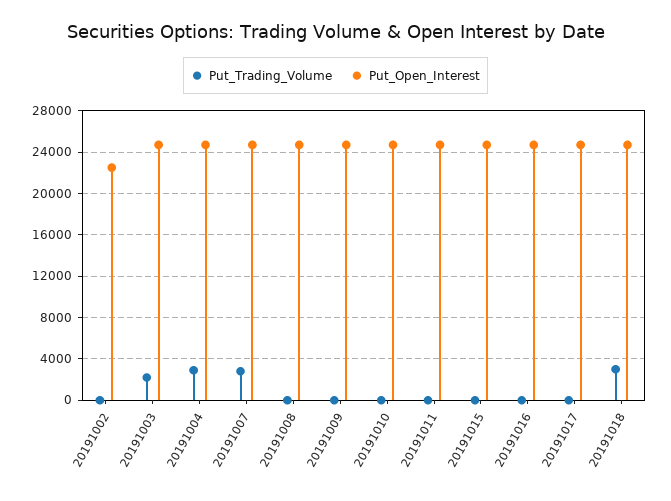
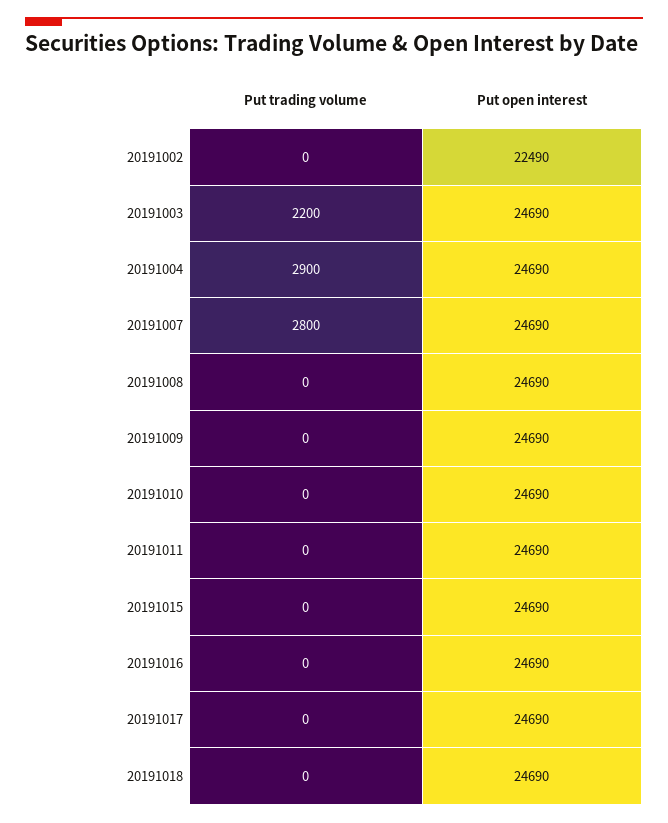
Put_Trading_Volume, 20191018: 3000 -> 0

